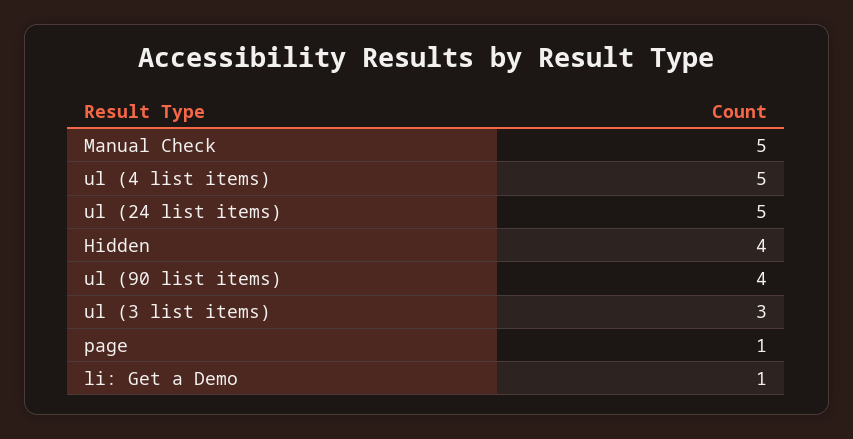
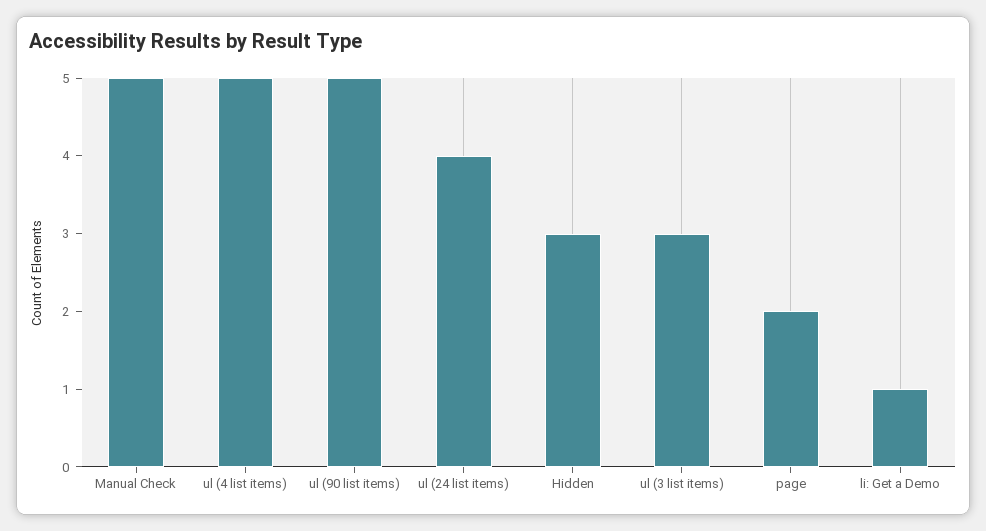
ul (24 list items): 5 -> 4
Hidden: 4 -> 3
ul (90 list items): 4 -> 5
page: 1 -> 2

